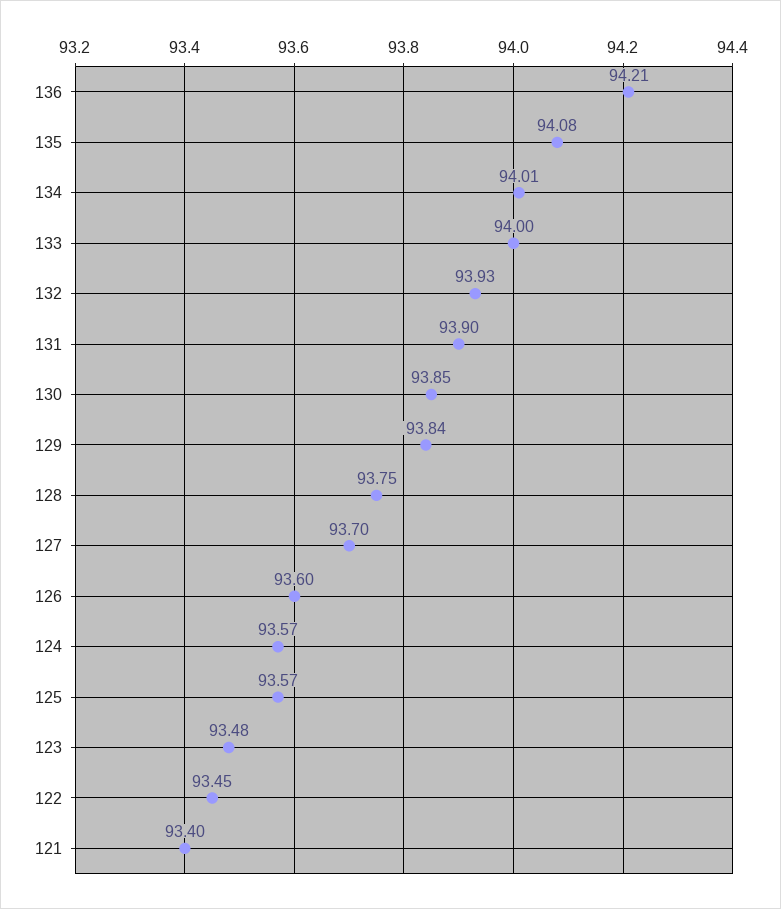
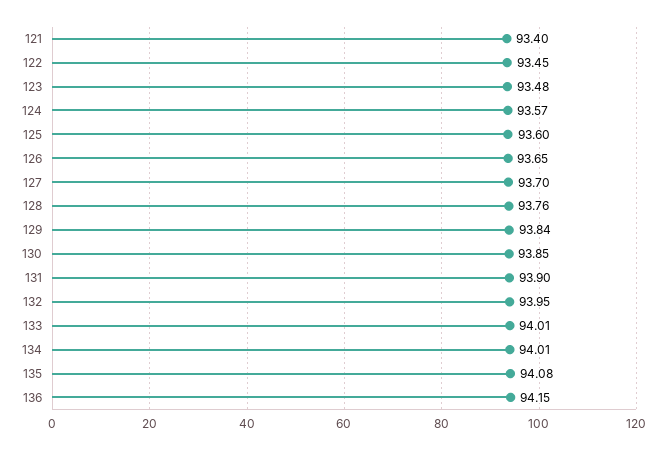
136: 94.21 -> 94.15
133: 94 -> 94.01
132: 93.93 -> 93.95
128: 93.75 -> 93.76
126: 93.6 -> 93.65
125: 93.57 -> 93.6

